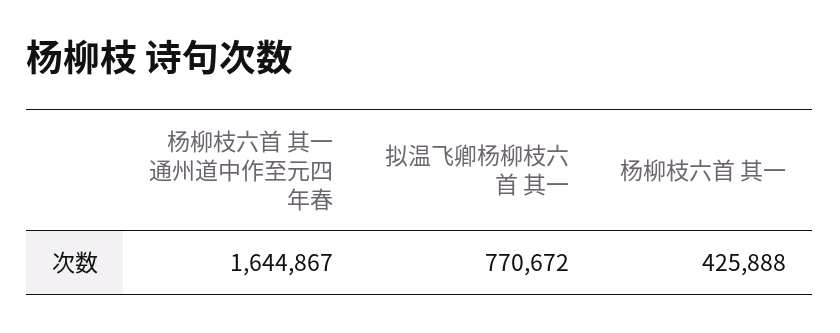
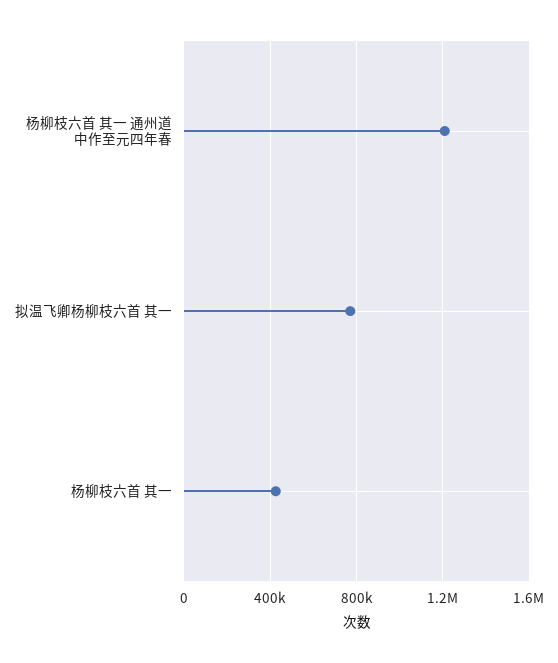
杨柳枝六首 其一 通州道中作至元四年春: 1644867 -> 1200000

